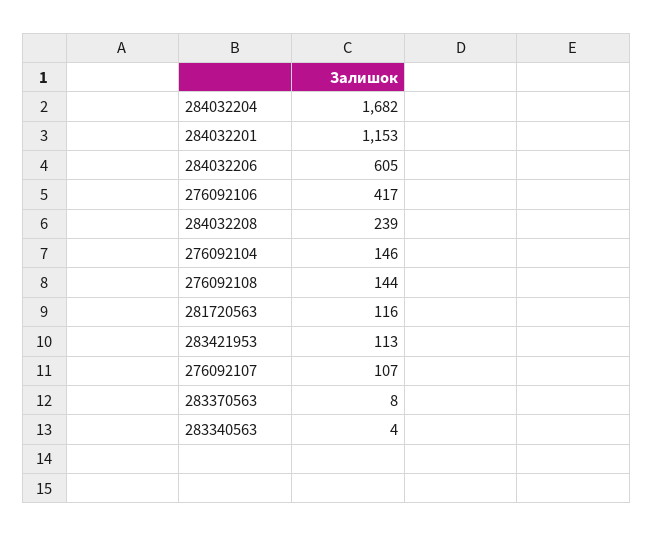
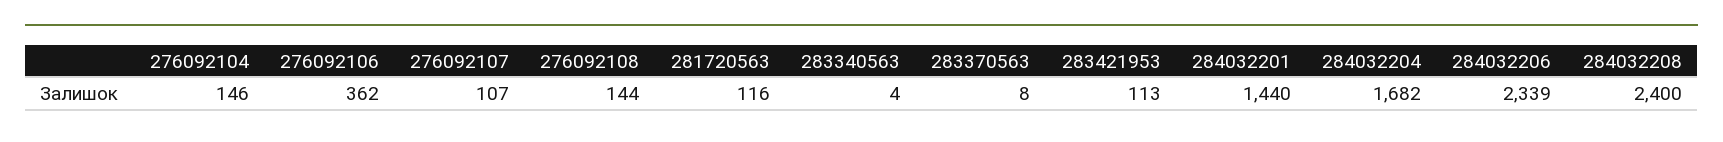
284032201: 1153 -> 1440
284032206: 605 -> 2339
276092106: 417 -> 362
284032208: 239 -> 2400

